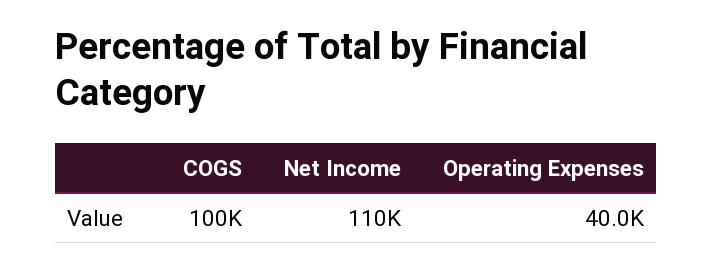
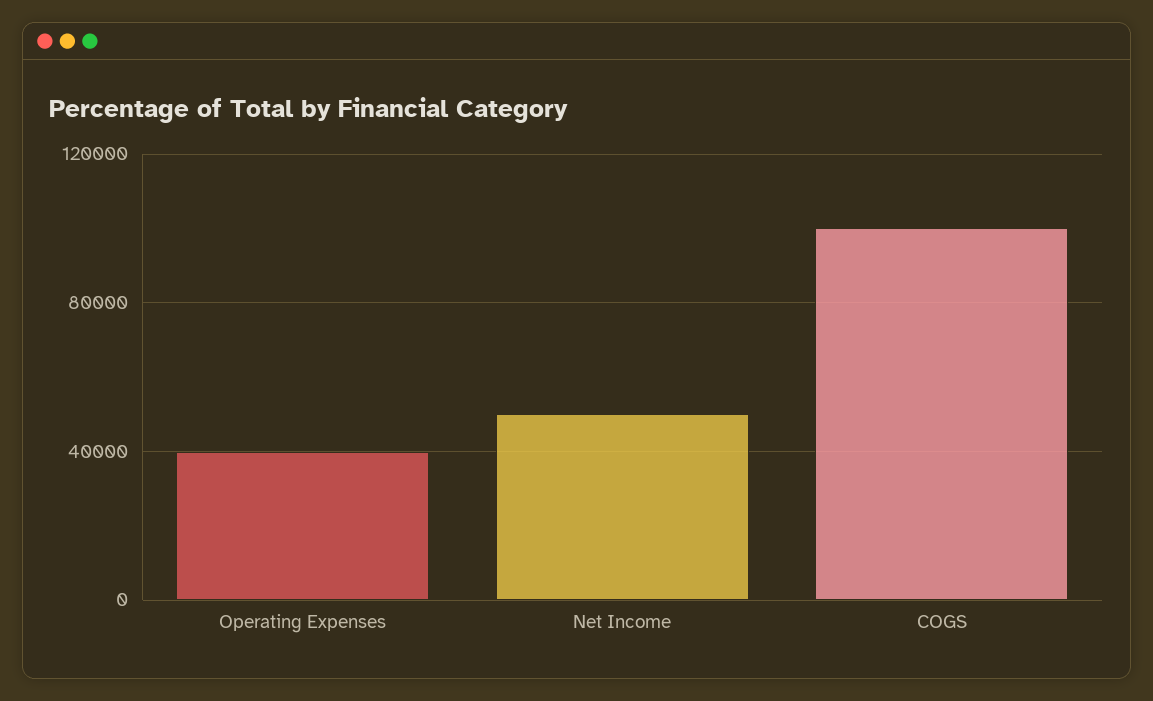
Net Income: 110000 -> 50000

